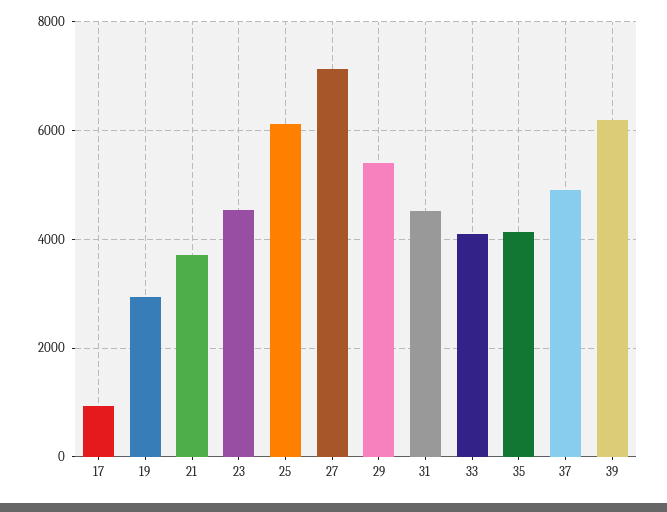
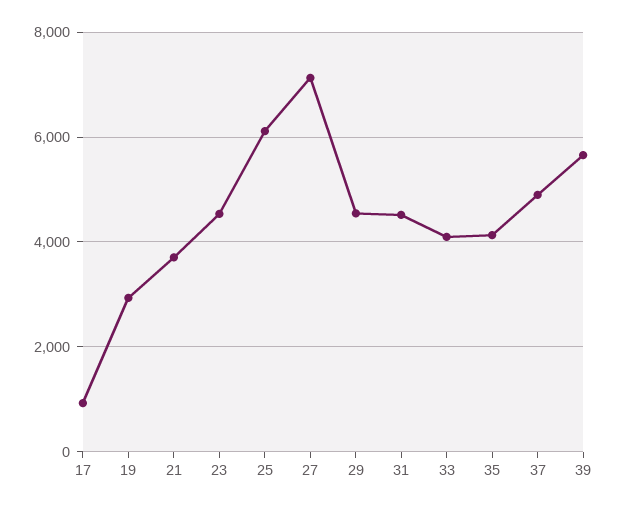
29: 5400 -> 4600
39: 6200 -> 5600

